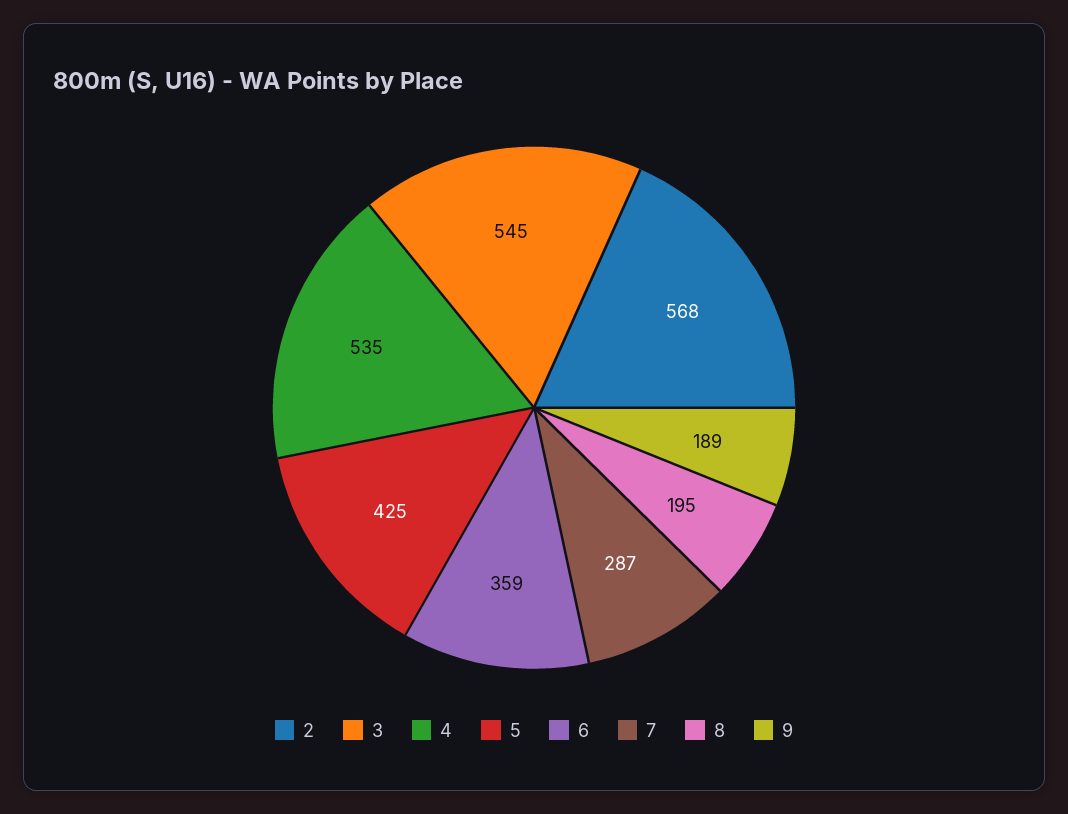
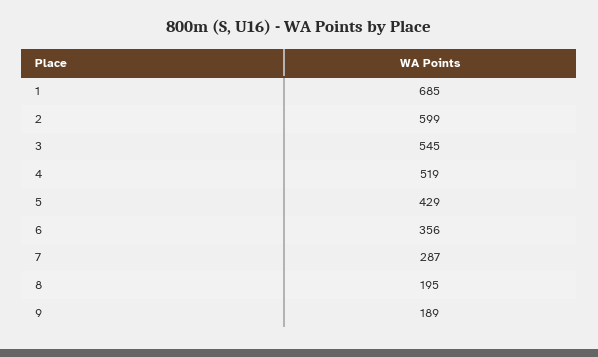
2: 568 -> 599
4: 535 -> 519
5: 425 -> 429
6: 359 -> 356
1: none -> 685

